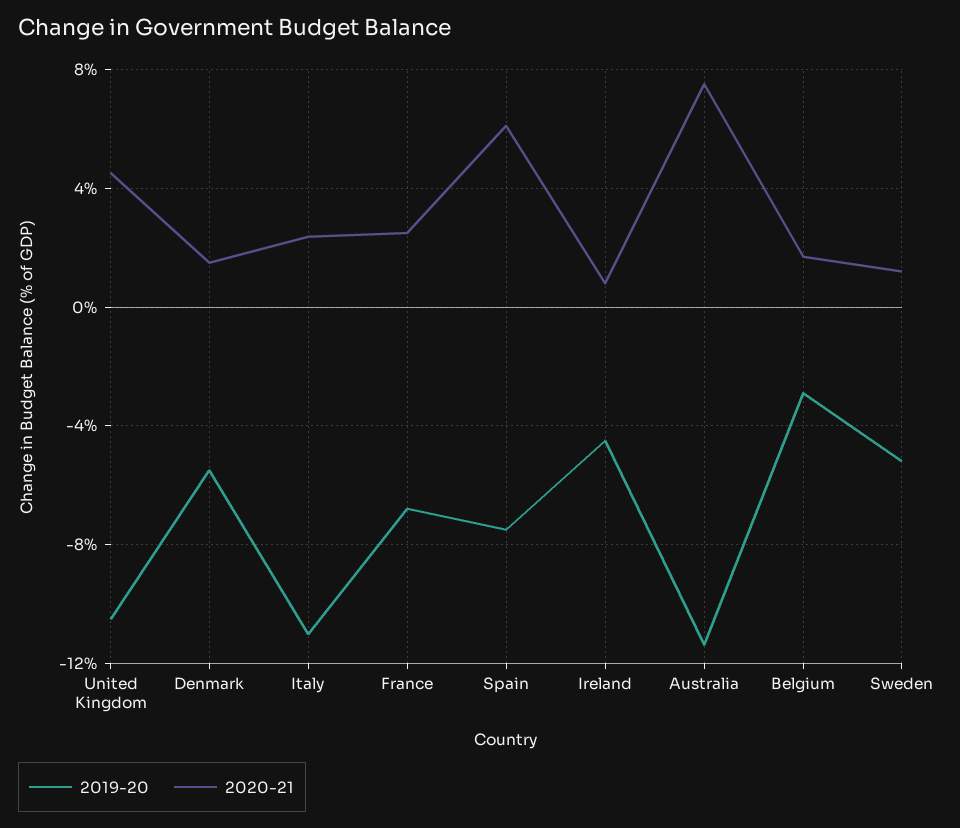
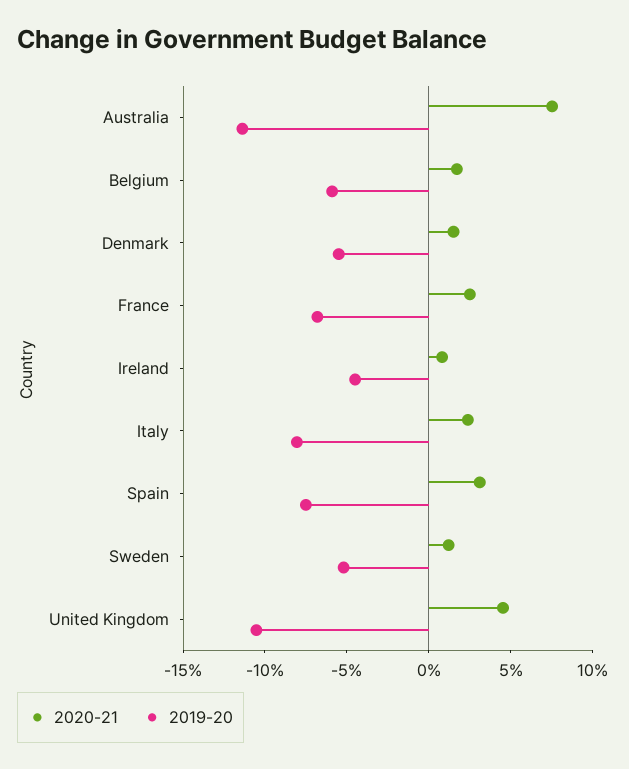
2019-20, Italy: -11 -> -8
2020-21, Spain: 6 -> 3
2019-20, Belgium: -3 -> -6

